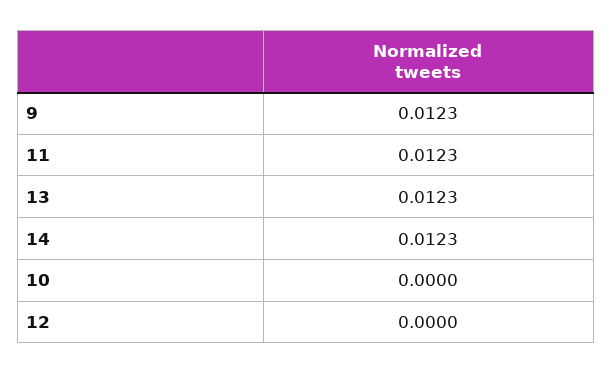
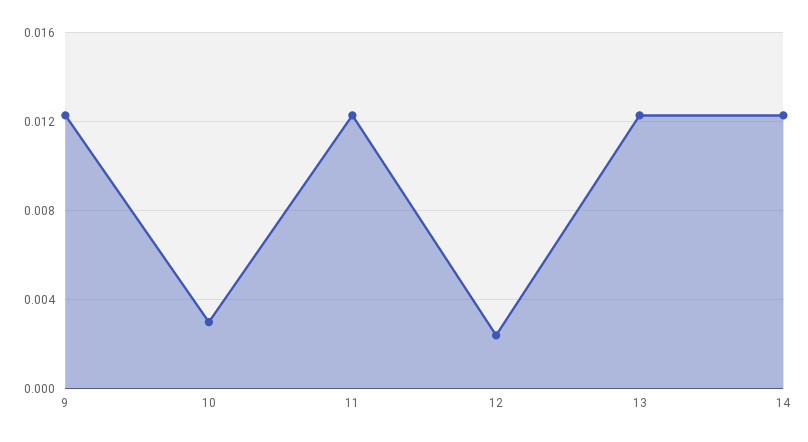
10: 0 -> 0.003
12: 0 -> 0.0025

